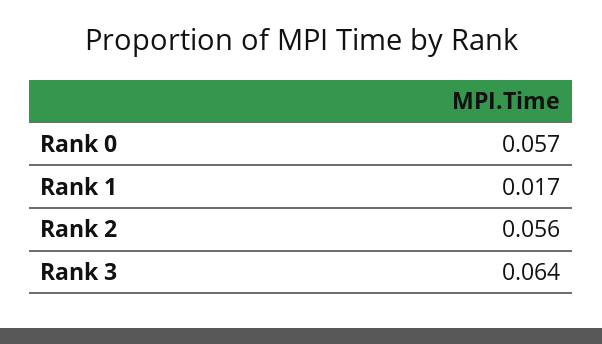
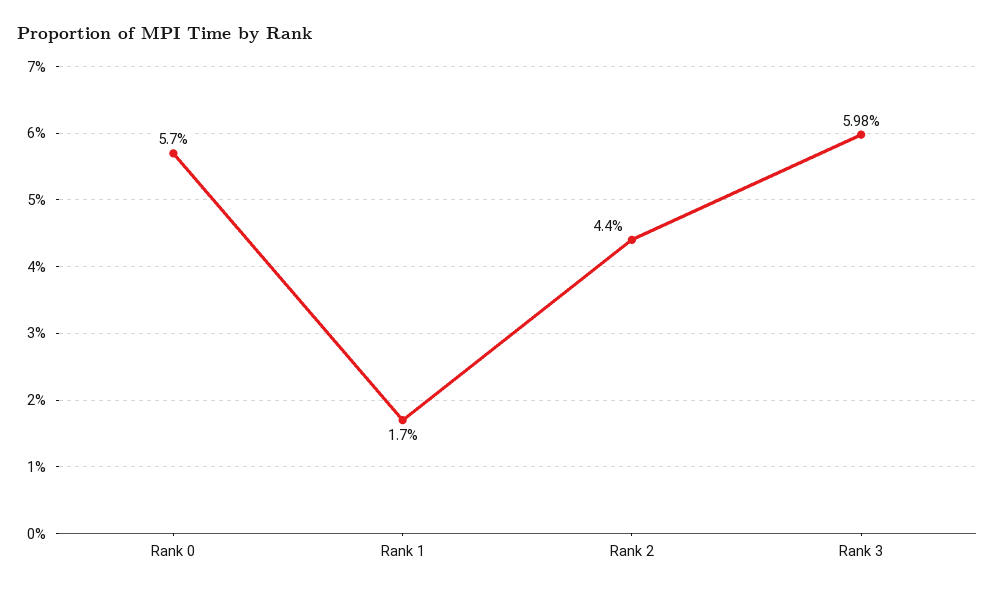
Rank 2: 0.056 -> 0.044
Rank 3: 0.064 -> 0.0598

